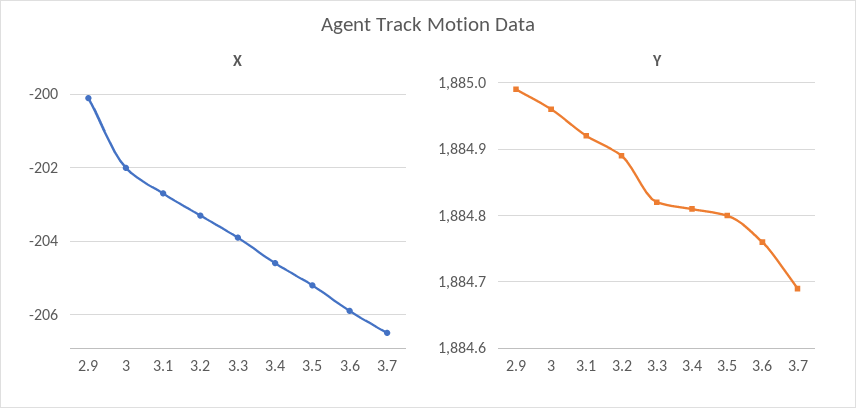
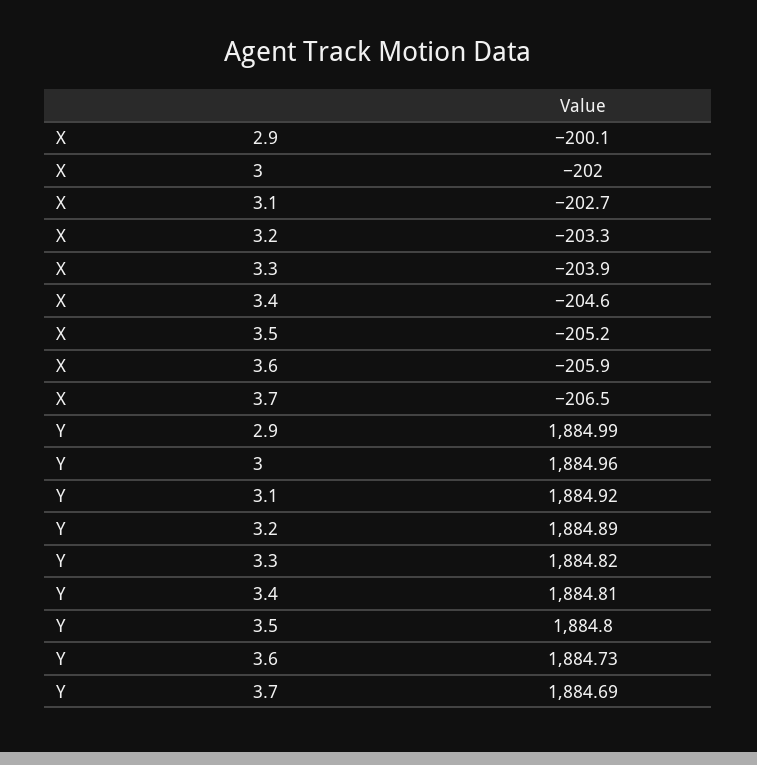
Y, 3.6: 1884.76 -> 1884.73

